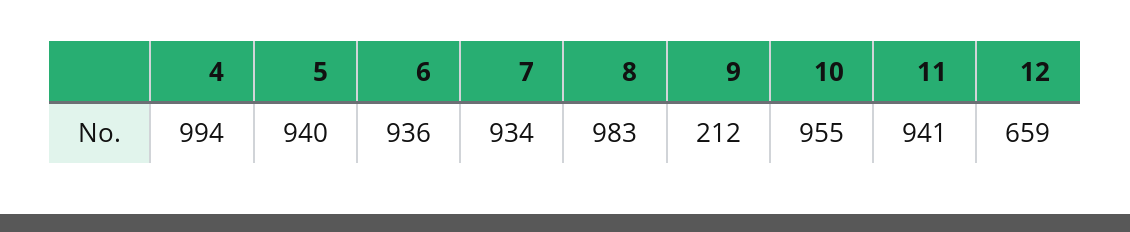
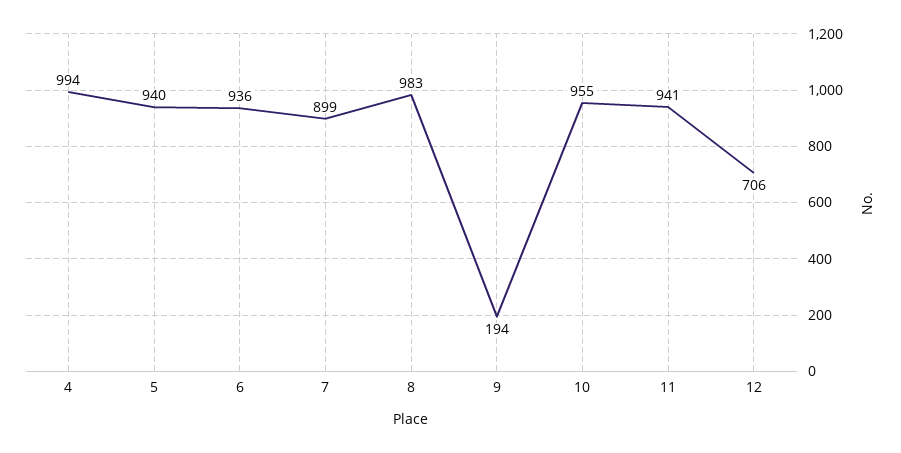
7: 934 -> 899
9: 212 -> 194
12: 659 -> 706

